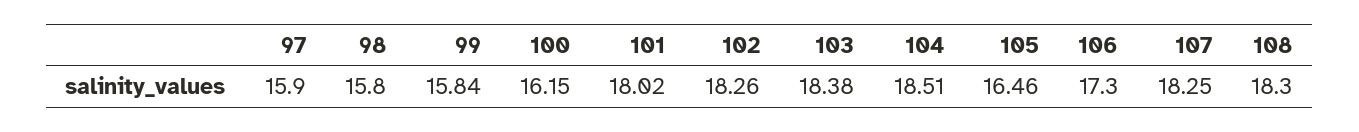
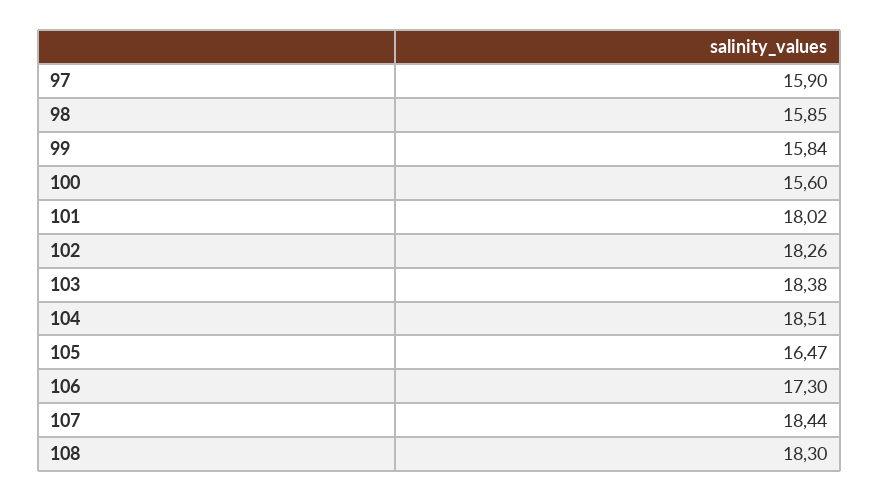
98: 15.8 -> 15.85
100: 16.15 -> 15.6
105: 16.46 -> 16.47
107: 18.25 -> 18.44

